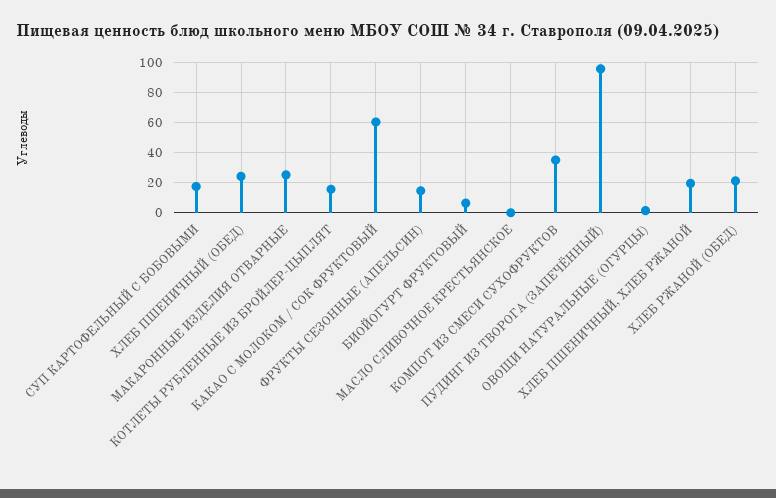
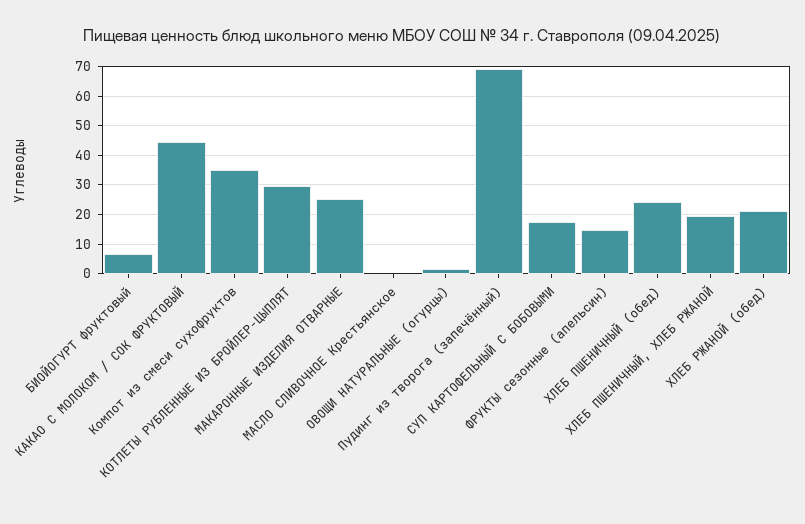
КОТЛЕТЫ РУБЛЕННЫЕ ИЗ БРОЙЛЕР-ЦЫПЛЯТ: 15 -> 30
КАКАО С МОЛОКОМ / СОК ФРУКТОВЫЙ: 60 -> 45
ПУДИНГ ИЗ ТВОРОГА (ЗАПЕЧЁННЫЙ): 95 -> 70

